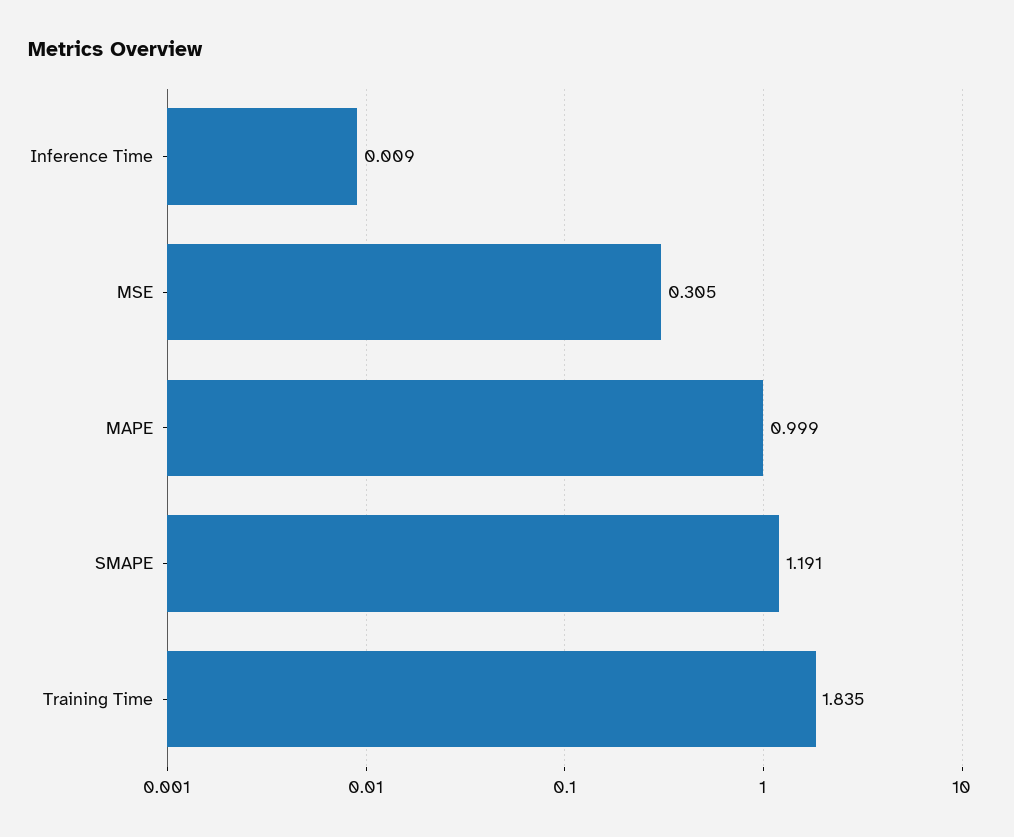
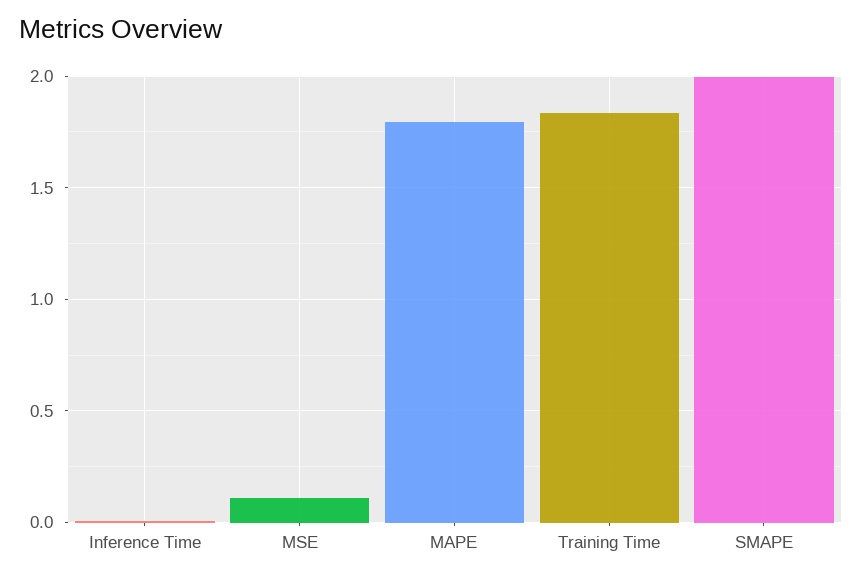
MSE: 0.305 -> 0.1
MAPE: 0.999 -> 1.8
SMAPE: 1.191 -> 2

